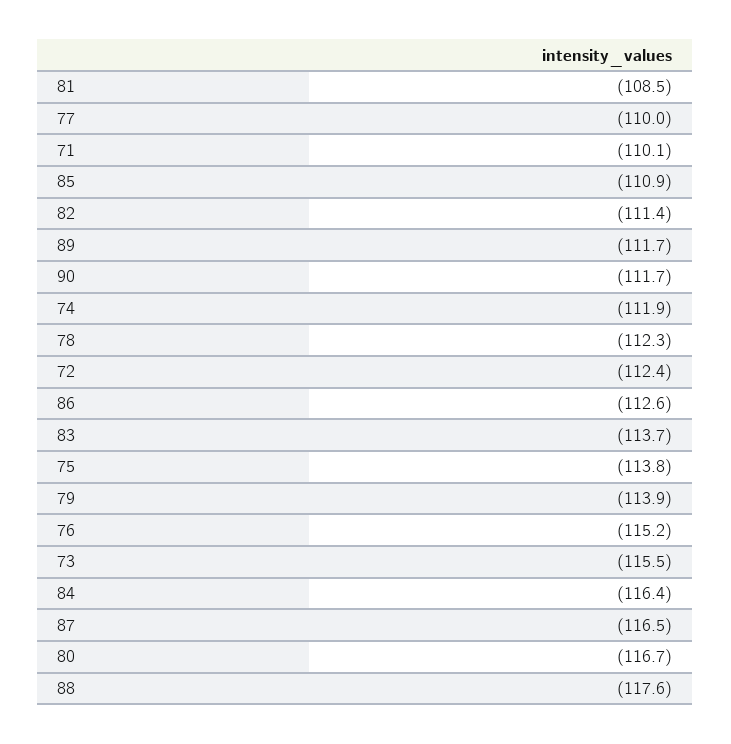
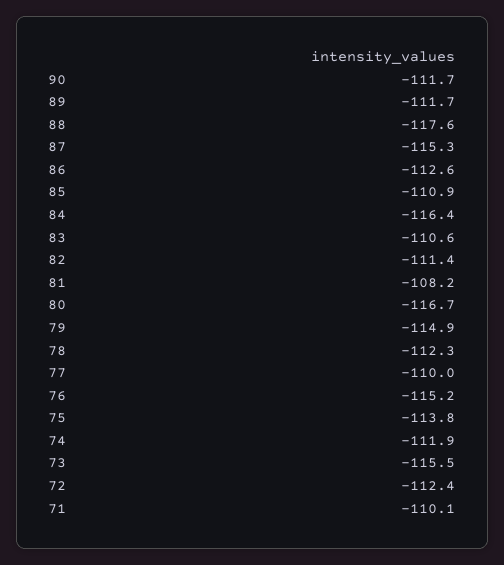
81: -108.5 -> -108.2
83: -113.7 -> -110.6
79: -113.9 -> -114.9
87: -116.5 -> -115.3

